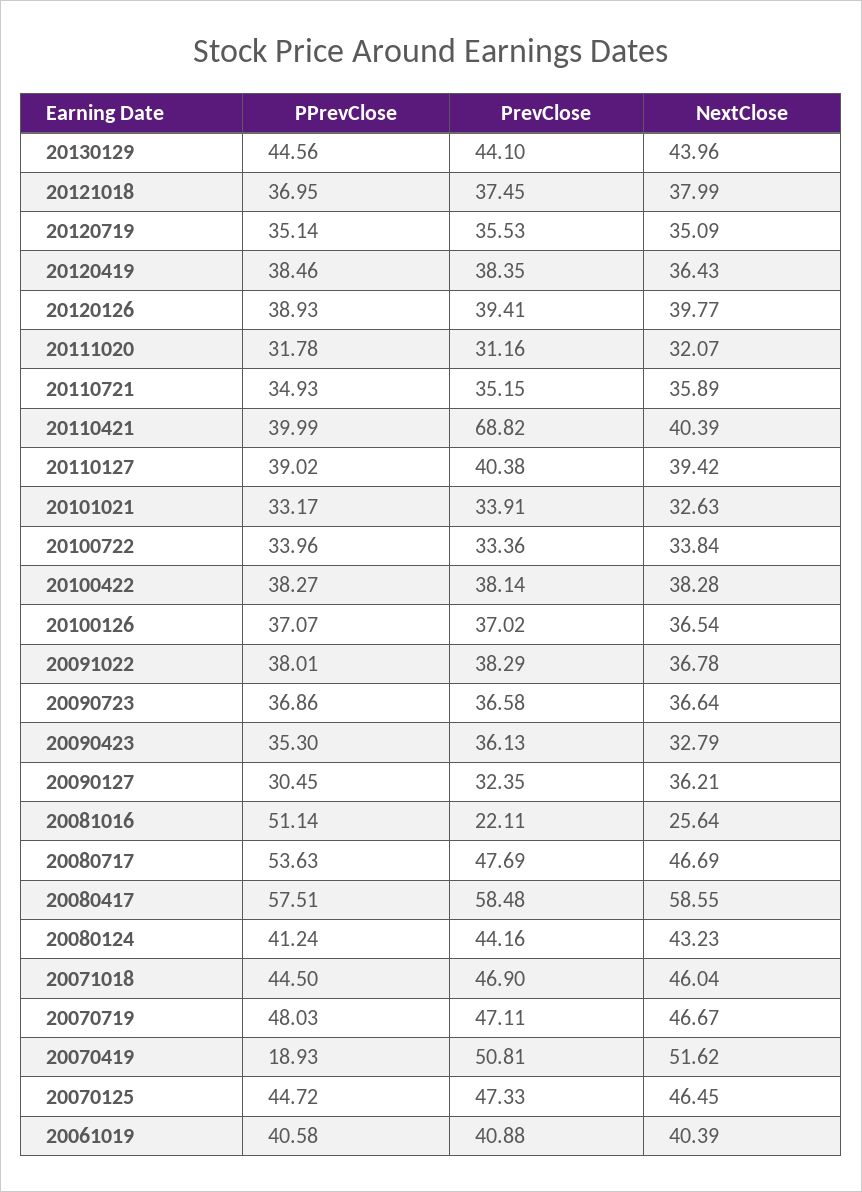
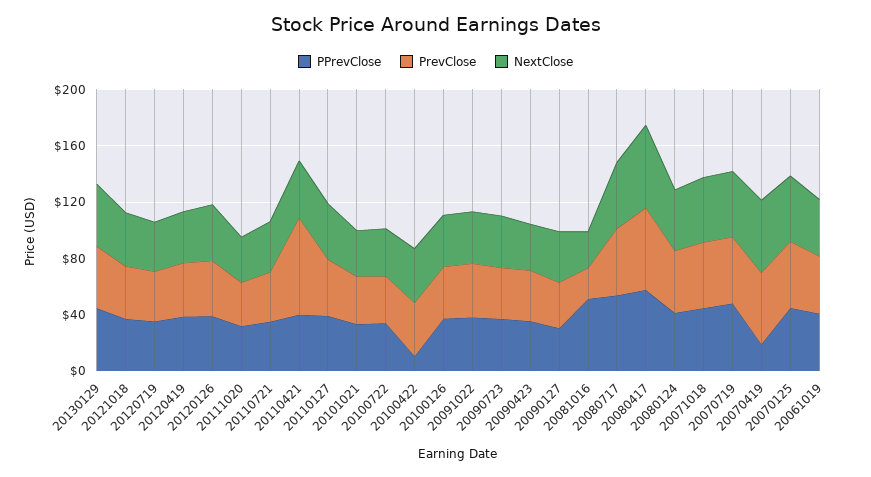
PPrevClose, 20100422: 38.27 -> 10

